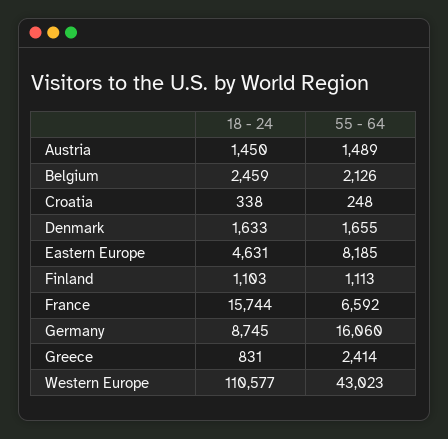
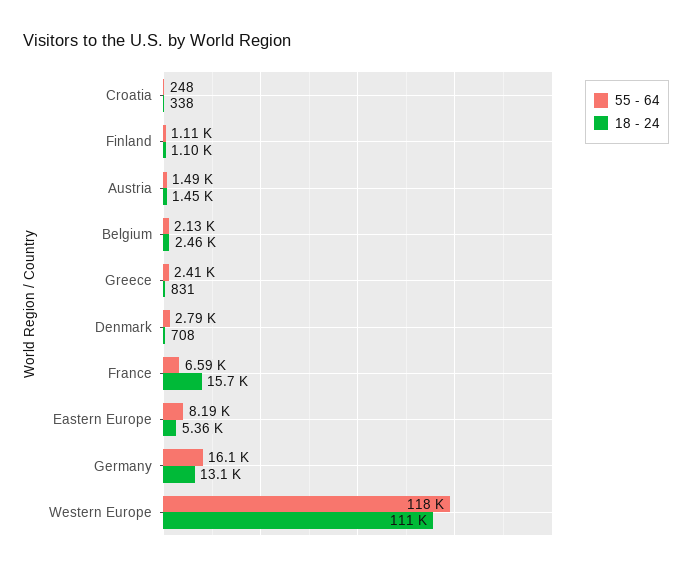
18 - 24, Denmark: 1633 -> 708
55 - 64, Denmark: 1655 -> 2790
18 - 24, Eastern Europe: 4631 -> 5360
18 - 24, Germany: 8745 -> 13100
55 - 64, Western Europe: 43023 -> 118000

